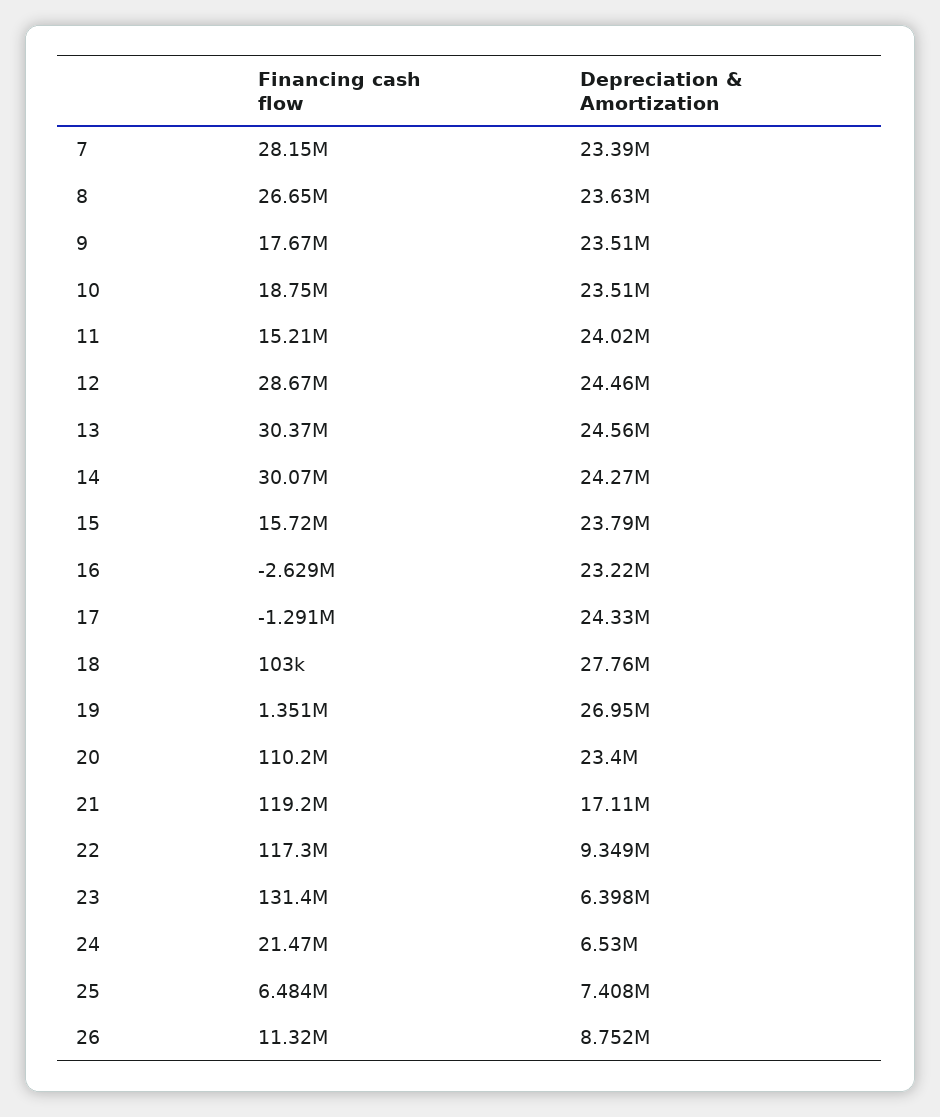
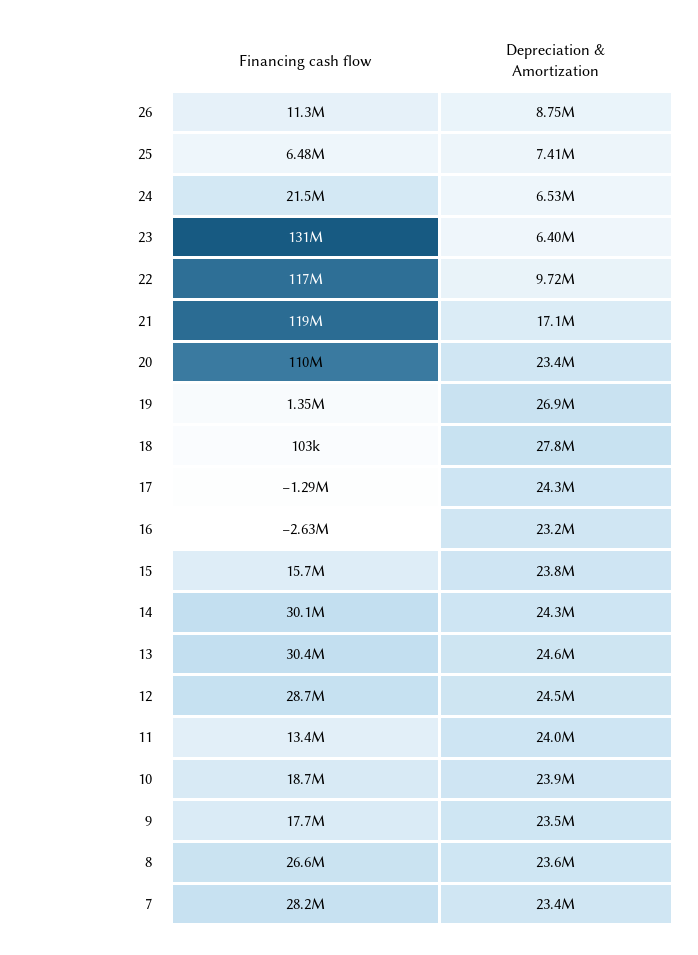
Depreciation & Amortization, 10: 23510000 -> 23900000
Financing cash flow, 11: 15210000 -> 13400000
Depreciation & Amortization, 22: 9349000 -> 9720000

